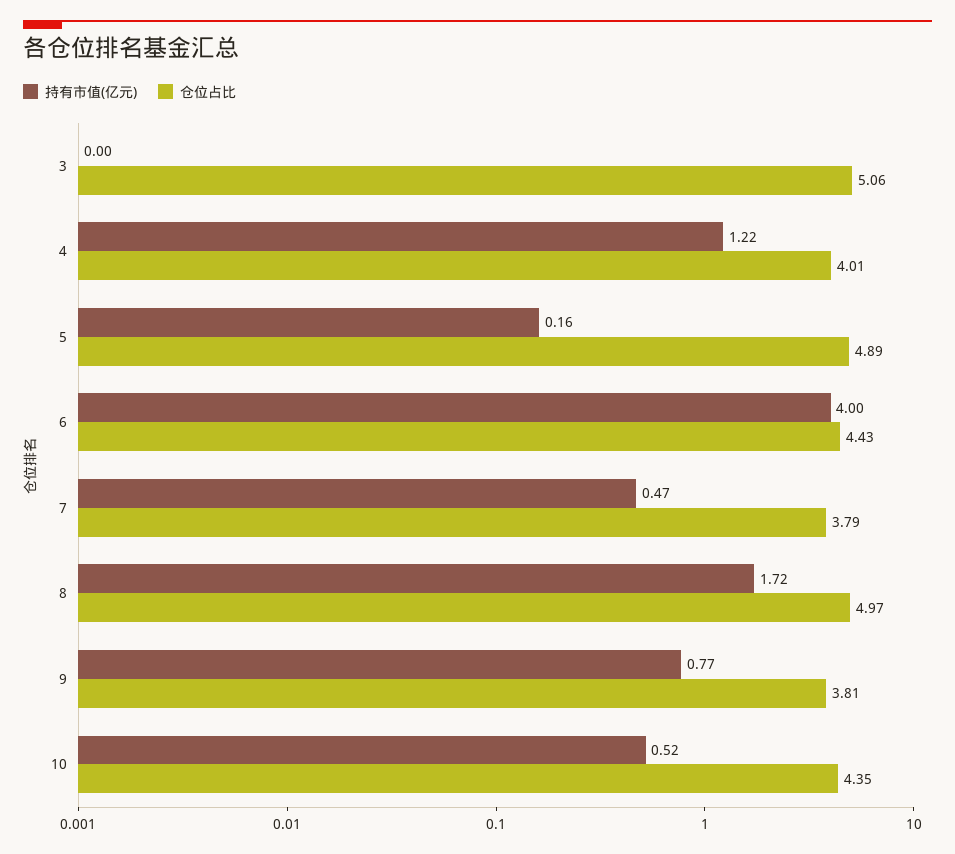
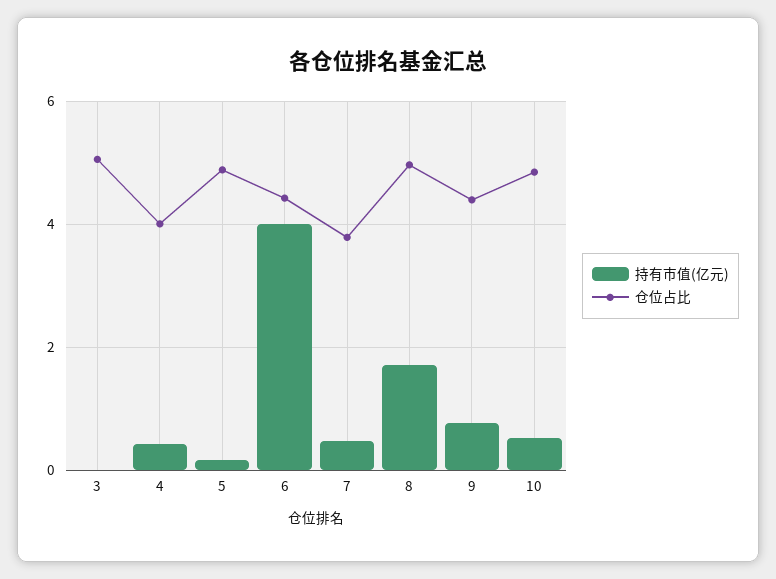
持有市值(亿元), 4: 1.22 -> 0.4
仓位占比, 9: 3.81 -> 4.4
仓位占比, 10: 4.35 -> 4.8

